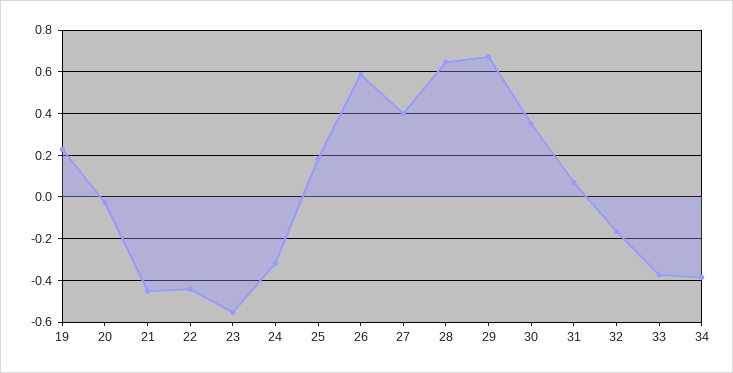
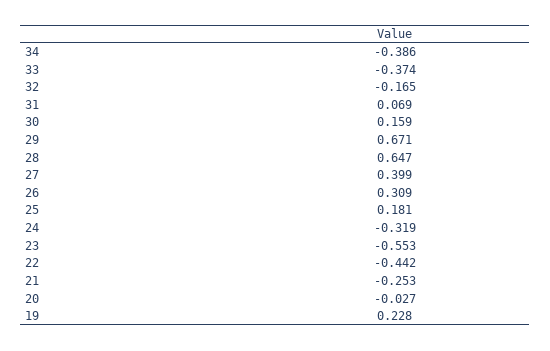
21: -0.45 -> -0.253
26: 0.6 -> 0.309
30: 0.35 -> 0.159

